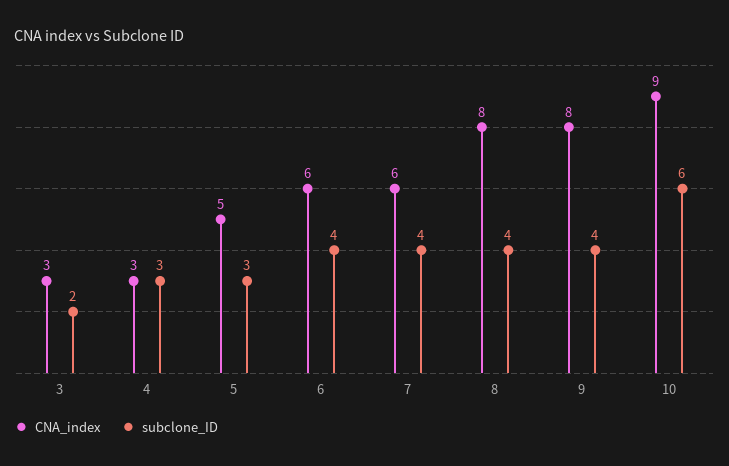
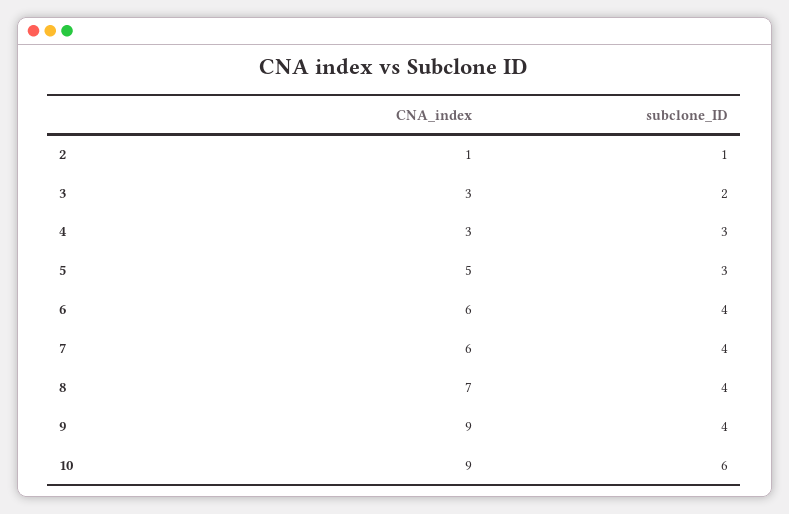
CNA_index, 8: 8 -> 7
CNA_index, 9: 8 -> 9
CNA_index, 2: none -> 1
subclone_ID, 2: none -> 1

